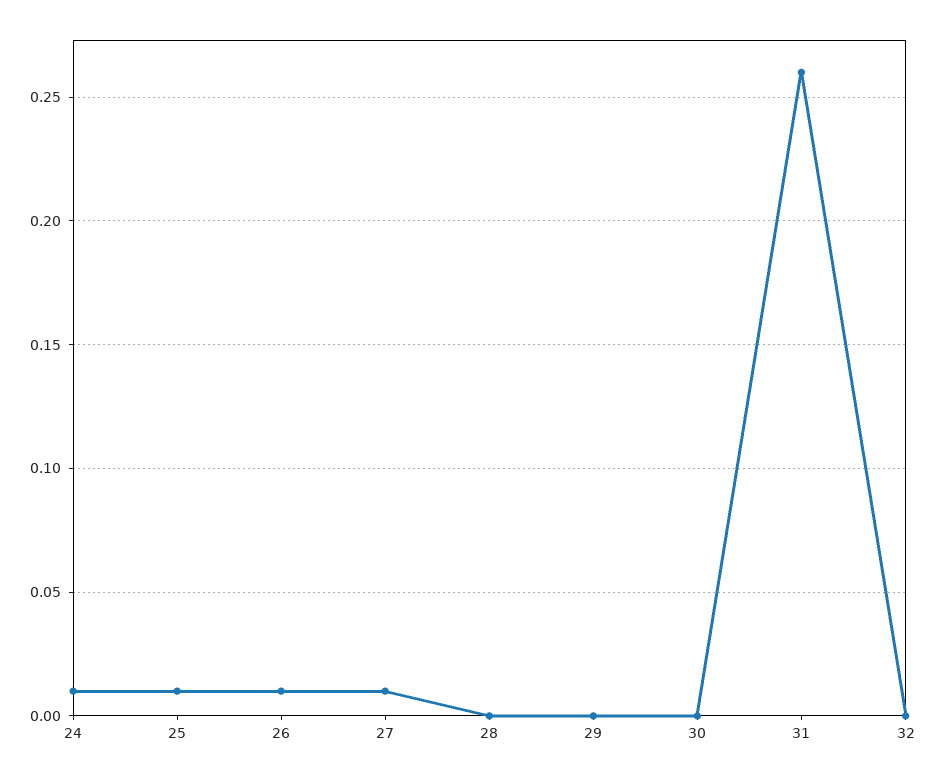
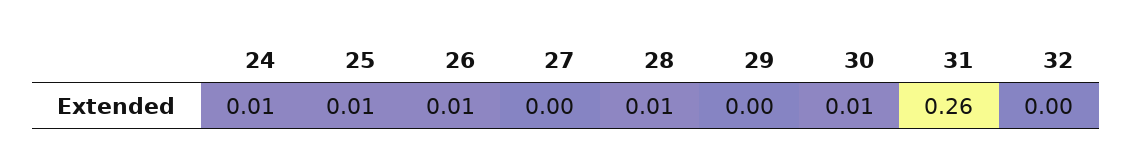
27: 0.01 -> 0
28: 0 -> 0.01
30: 0 -> 0.01

